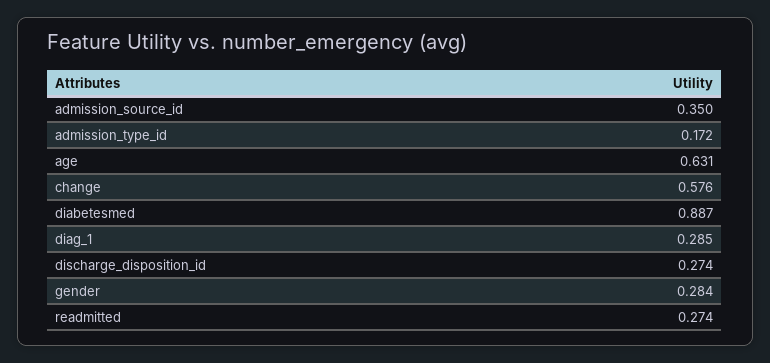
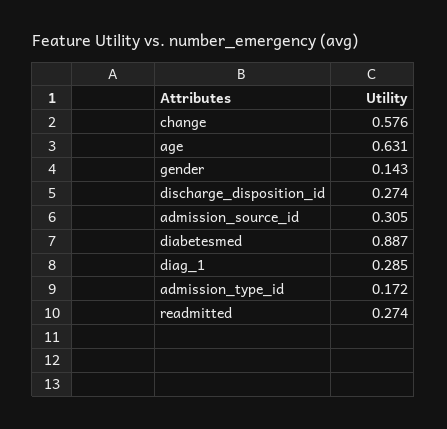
admission_source_id: 0.35 -> 0.305
gender: 0.284 -> 0.143

